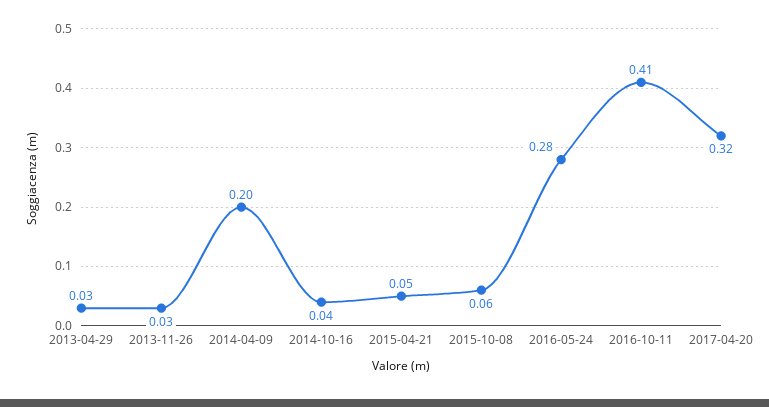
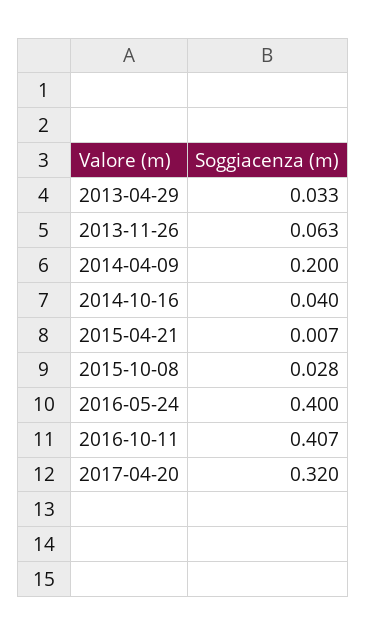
2013-11-26: 0.03 -> 0.063
2015-04-21: 0.05 -> 0.007
2015-10-08: 0.06 -> 0.028
2016-05-24: 0.28 -> 0.4

